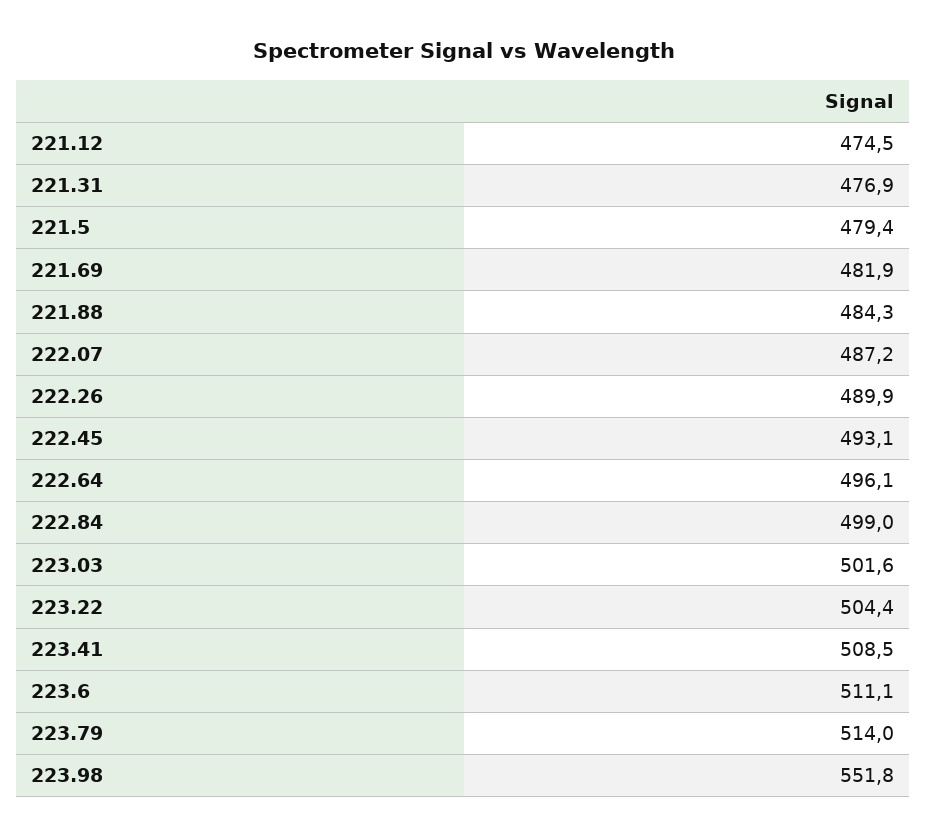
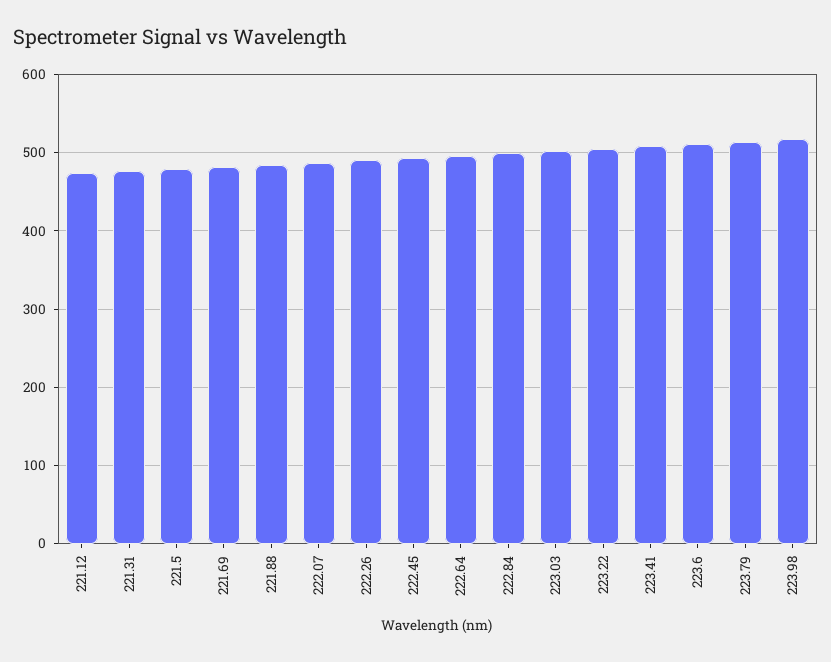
223.98: 551.8 -> 520

